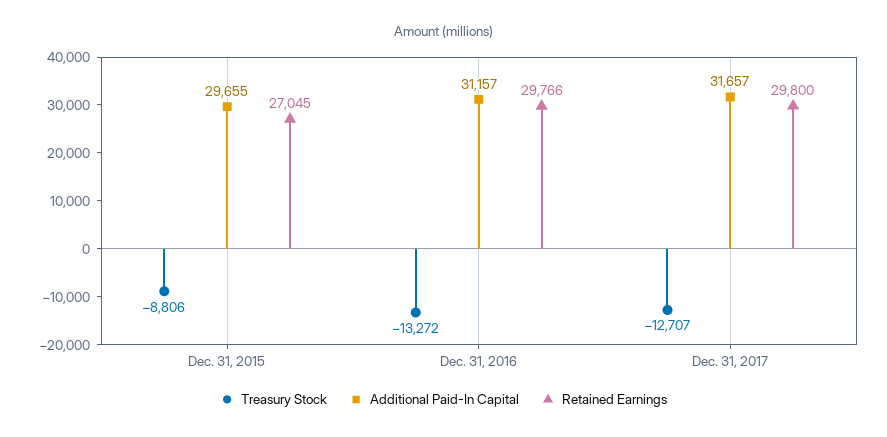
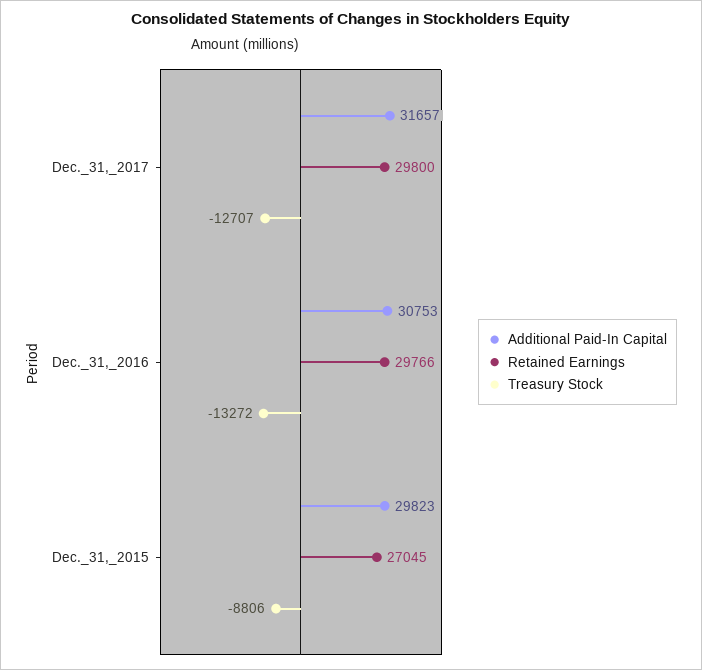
Additional Paid-In Capital, Dec. 31, 2015: 29655 -> 29823
Additional Paid-In Capital, Dec. 31, 2016: 31157 -> 30753

